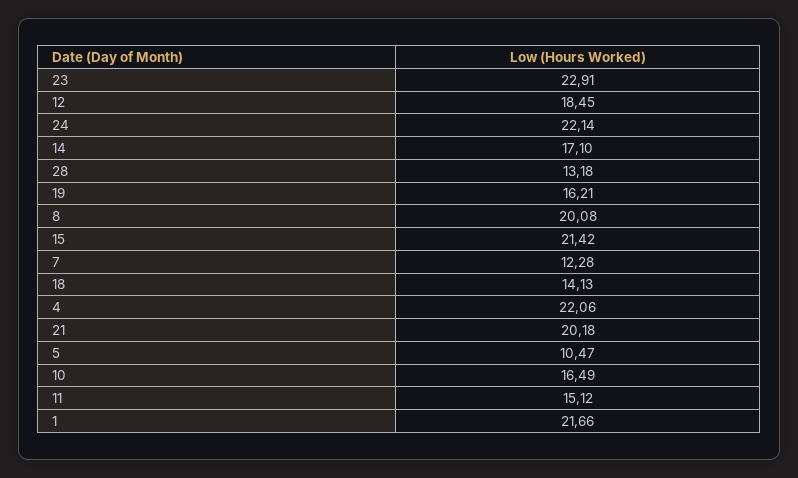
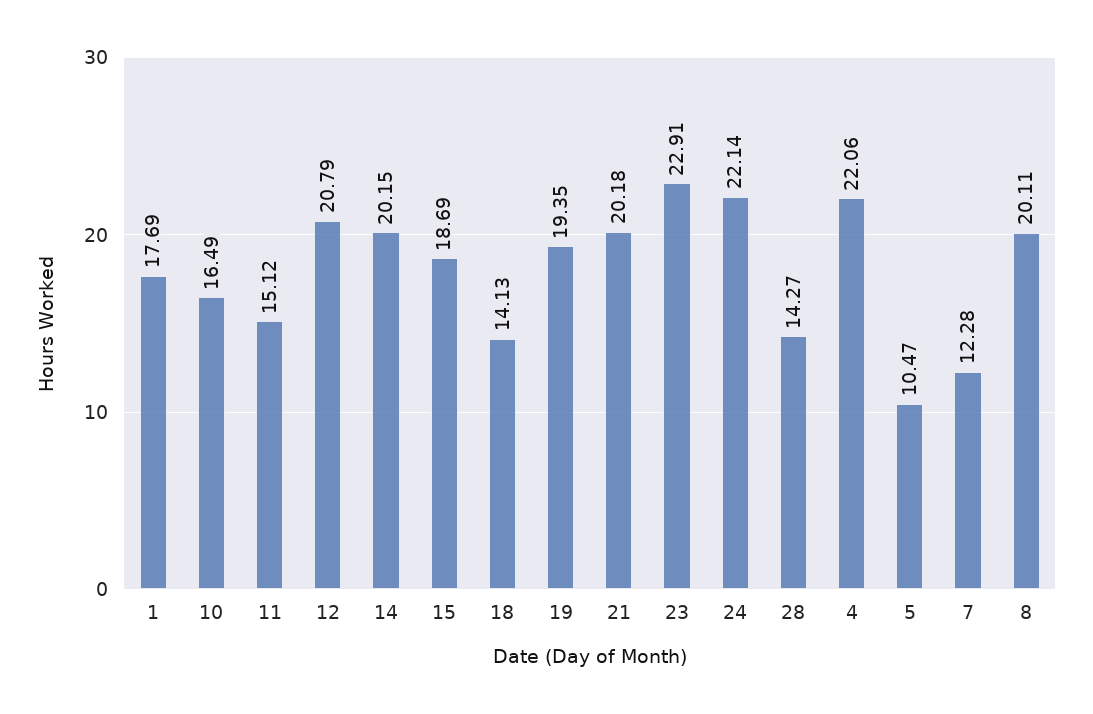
12: 18.45 -> 20.79
14: 17.1 -> 20.15
28: 13.18 -> 14.27
19: 16.21 -> 19.35
8: 20.08 -> 20.11
15: 21.42 -> 18.69
1: 21.66 -> 17.69

